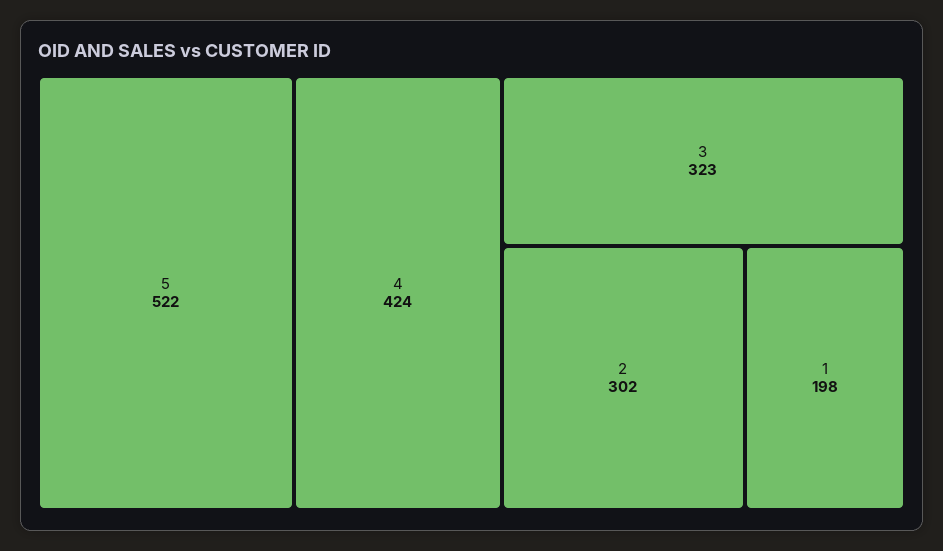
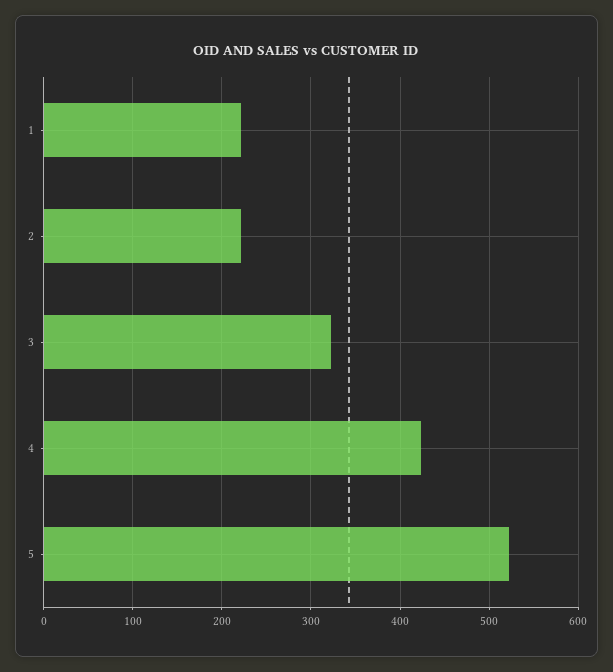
2: 302 -> 220
1: 198 -> 220

